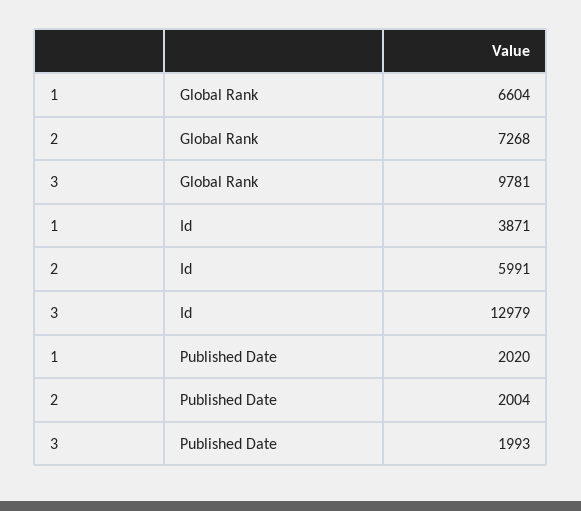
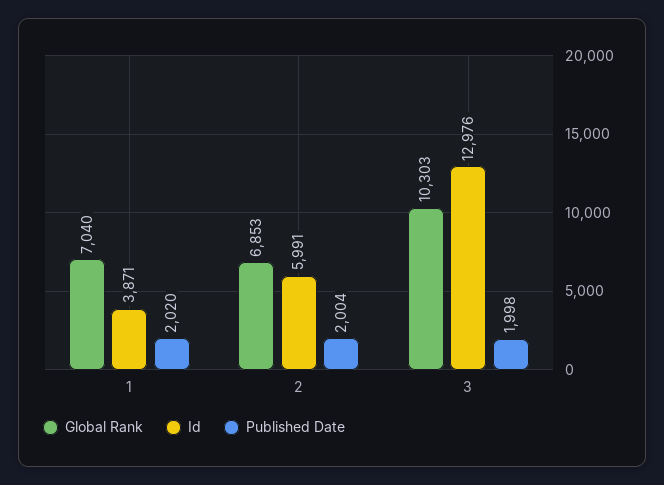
Global Rank, 1: 6604 -> 7040
Global Rank, 2: 7268 -> 6853
Global Rank, 3: 9781 -> 10303
Id, 3: 12979 -> 12976
Published Date, 3: 1993 -> 1998

